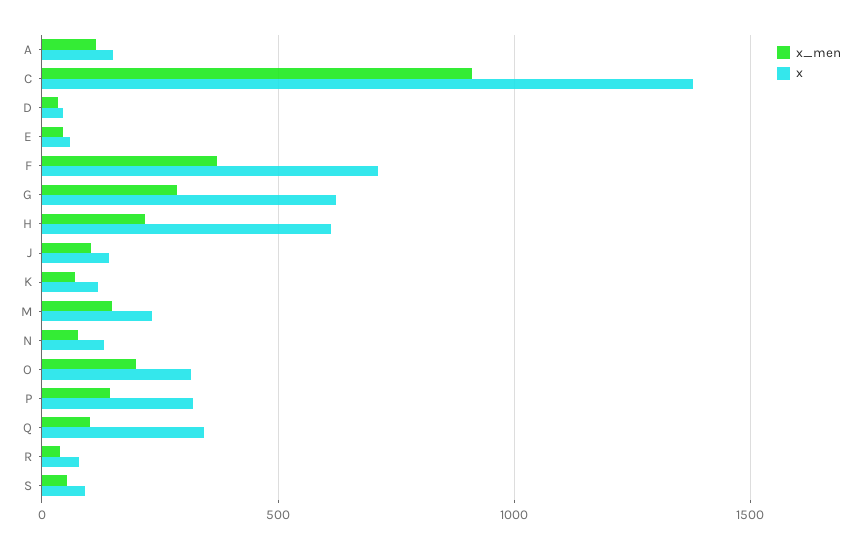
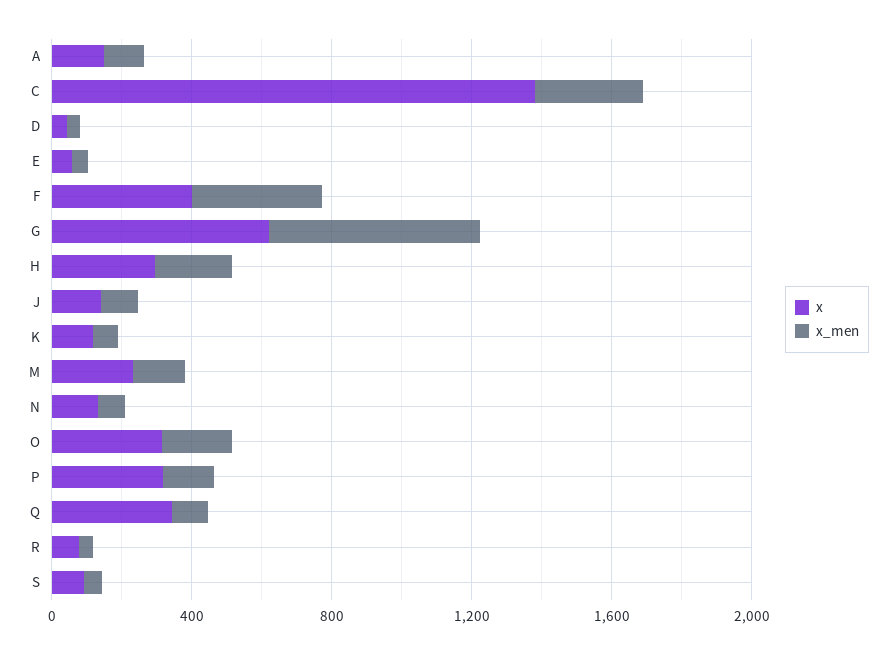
x_men, C: 900 -> 300
x, F: 700 -> 400
x_men, G: 300 -> 600
x, H: 600 -> 300

